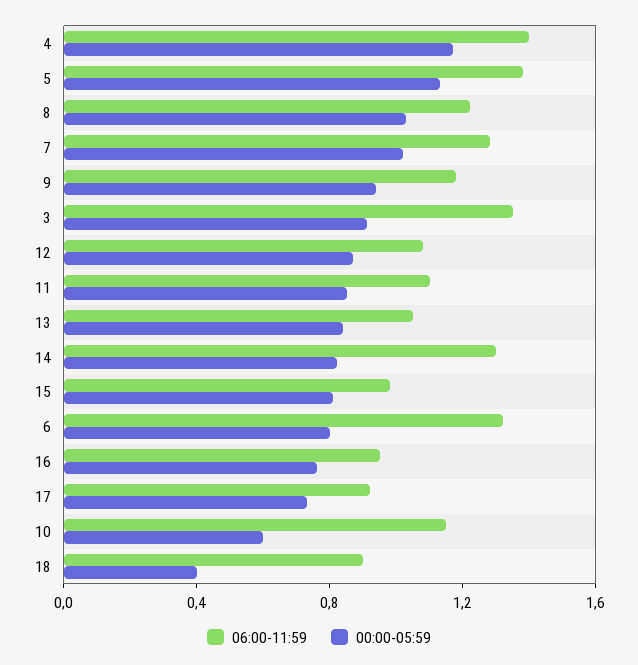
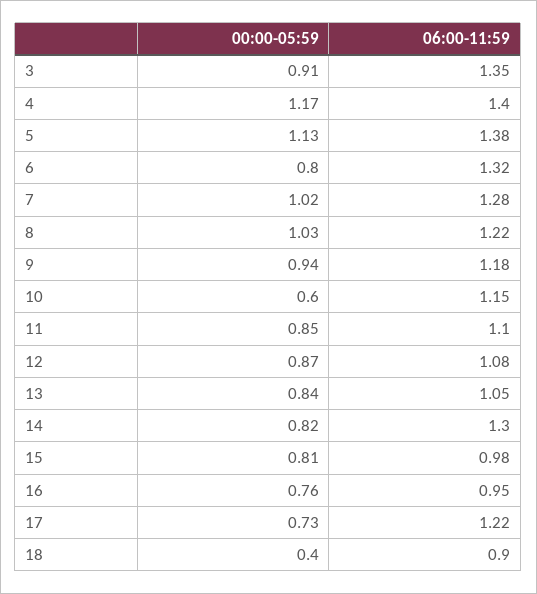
06:00-11:59, 17: 0.9 -> 1.22

